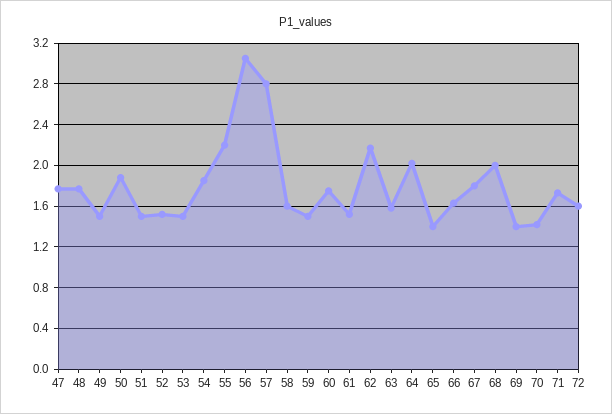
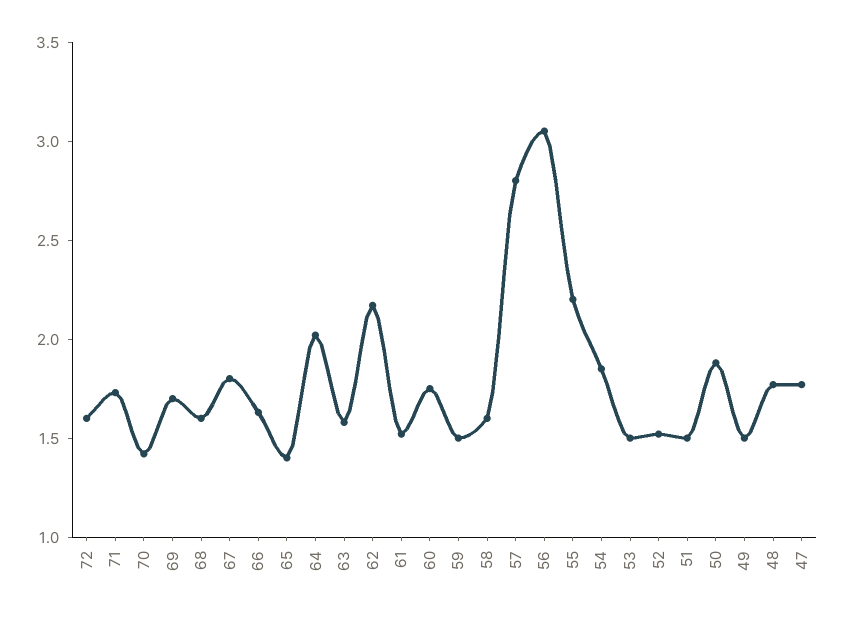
68: 2 -> 1.6
69: 1.4 -> 1.7

